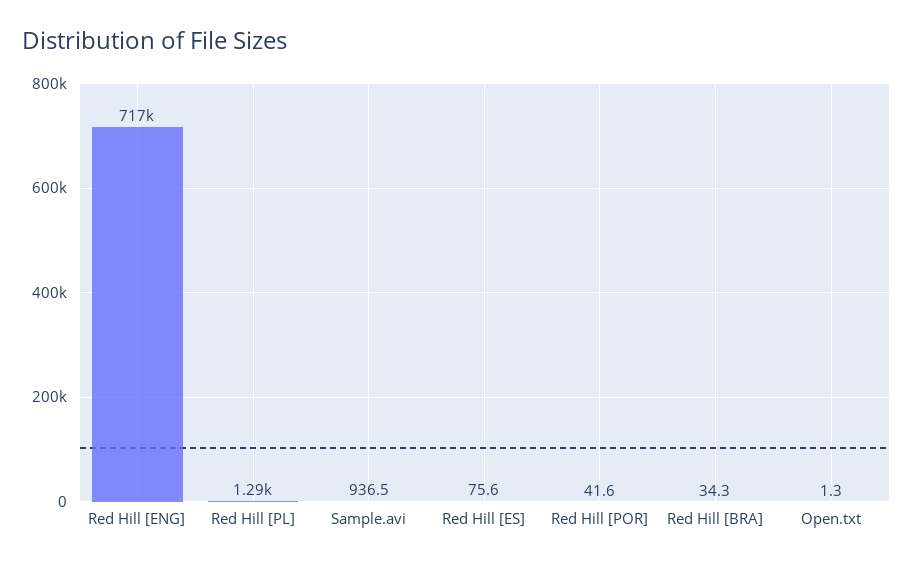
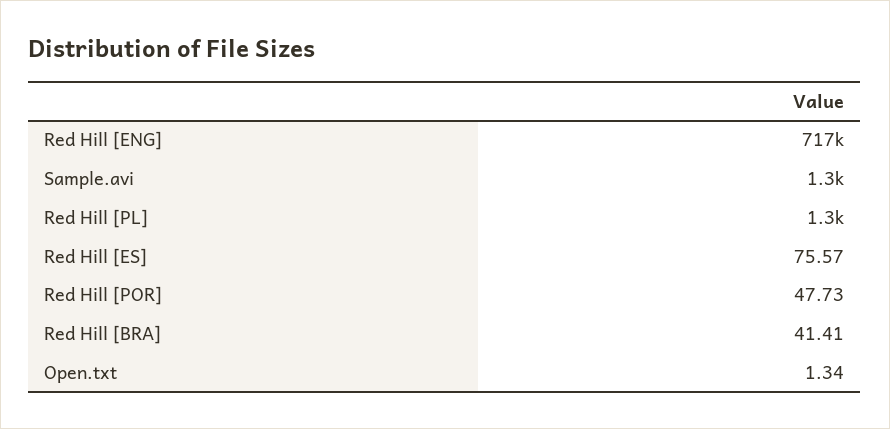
Sample.avi: 936.5 -> 1300
Red Hill [POR]: 41.6 -> 47.73
Red Hill [BRA]: 34.3 -> 41.41

